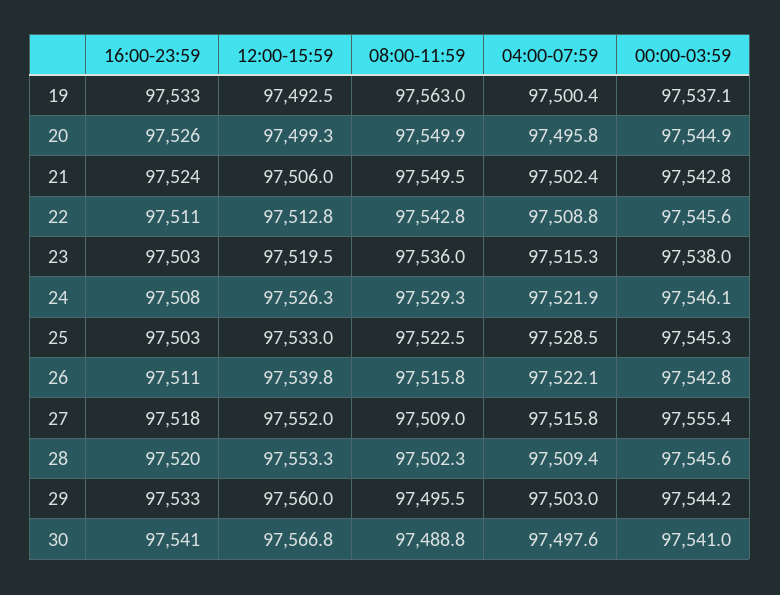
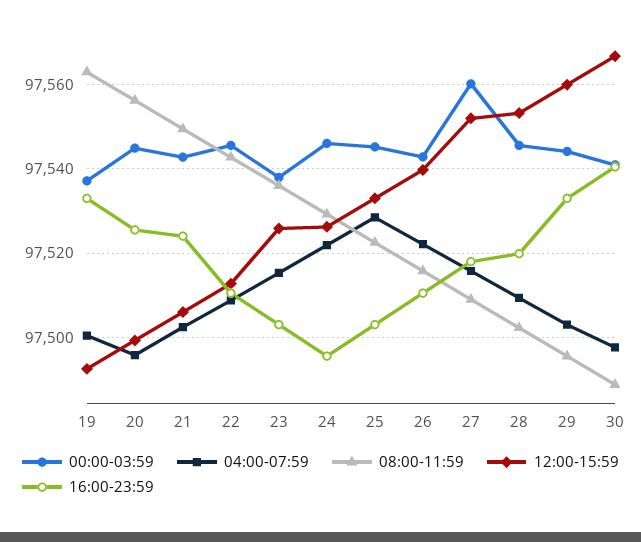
08:00-11:59, 20: 97549.9 -> 97556
12:00-15:59, 23: 97519.5 -> 97526
16:00-23:59, 24: 97508 -> 97496
00:00-03:59, 27: 97555.4 -> 97560

